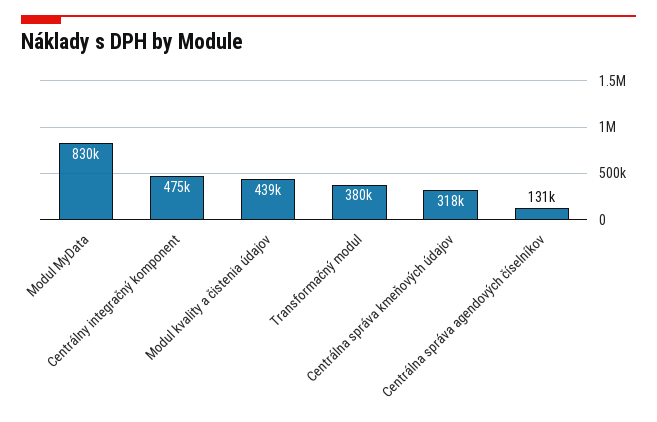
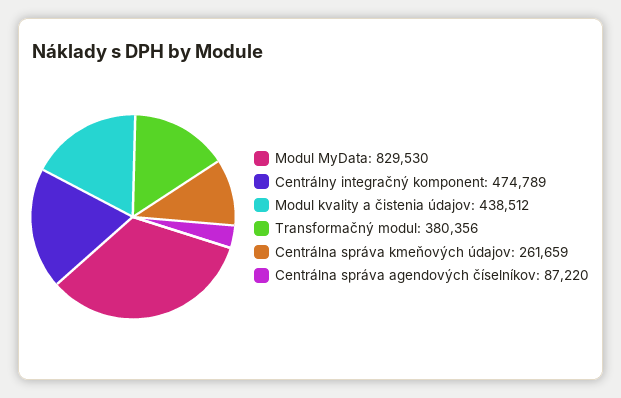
Centrálna správa kmeňových údajov: 318000 -> 261659
Centrálna správa agendových číselníkov: 131000 -> 87220

